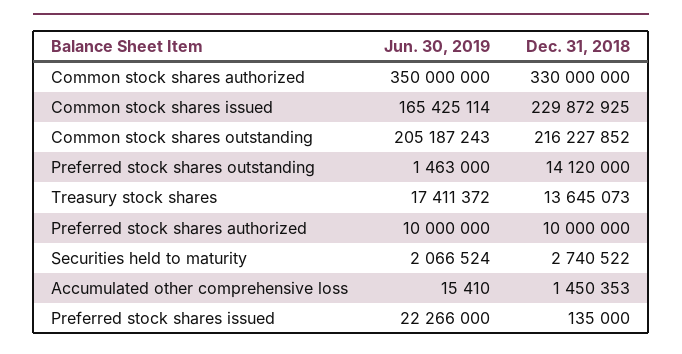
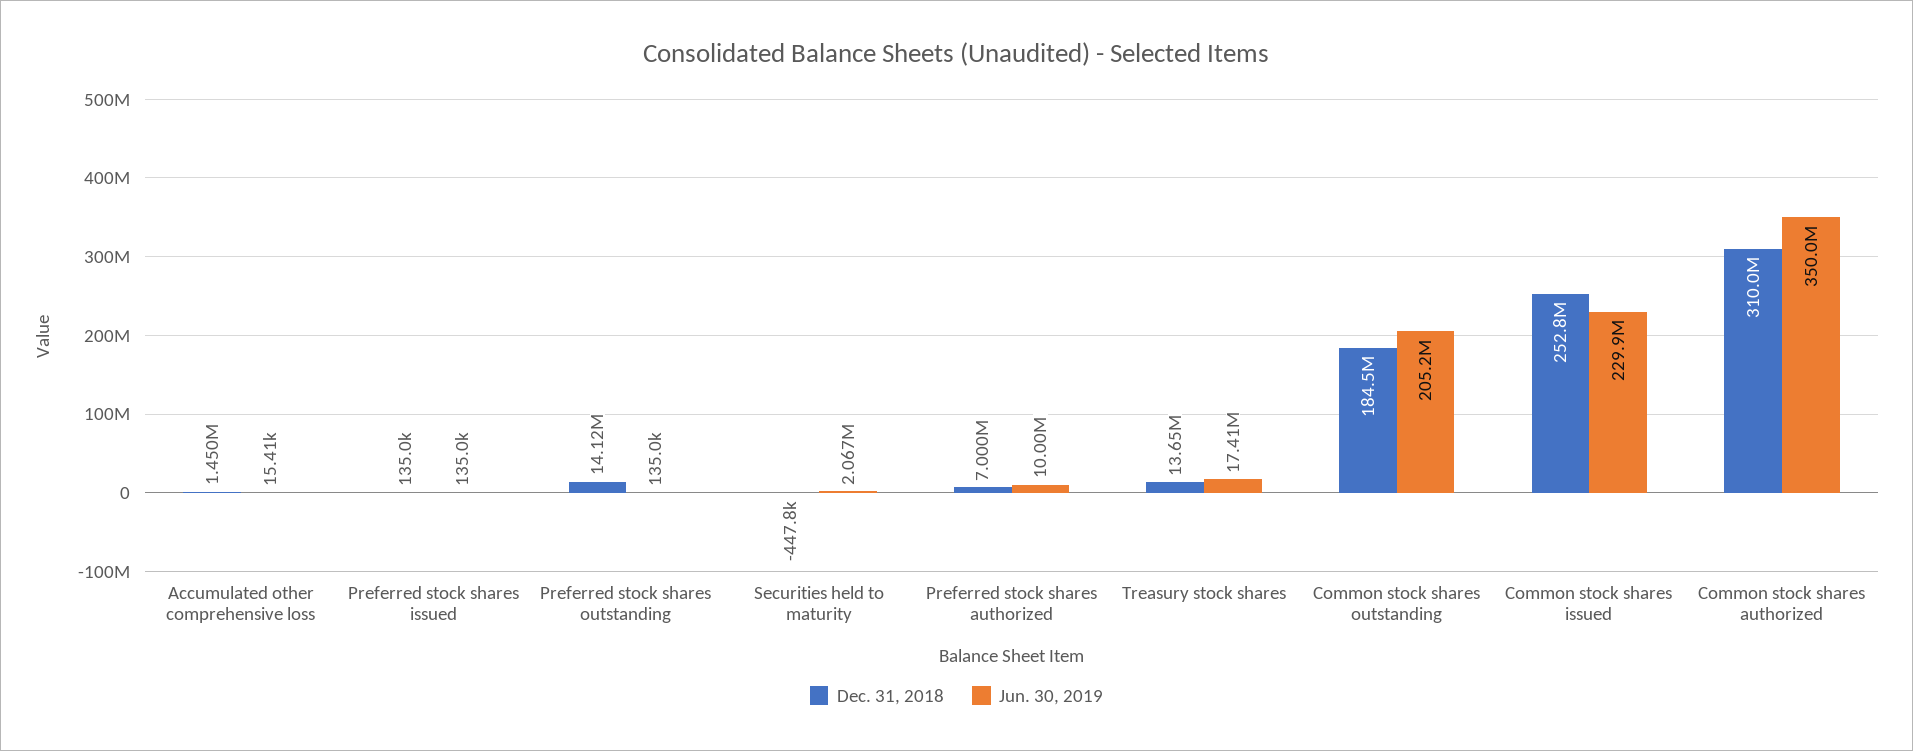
Dec. 31, 2018, Common stock shares authorized: 330000000 -> 310000000
Jun. 30, 2019, Common stock shares issued: 165425114 -> 229900000
Dec. 31, 2018, Common stock shares issued: 229872925 -> 252800000
Dec. 31, 2018, Common stock shares outstanding: 216227852 -> 184500000
Jun. 30, 2019, Preferred stock shares outstanding: 1463000 -> 135000
Dec. 31, 2018, Preferred stock shares authorized: 10000000 -> 7000000
Dec. 31, 2018, Securities held to maturity: 2740522 -> -447800
Jun. 30, 2019, Preferred stock shares issued: 22266000 -> 135000

